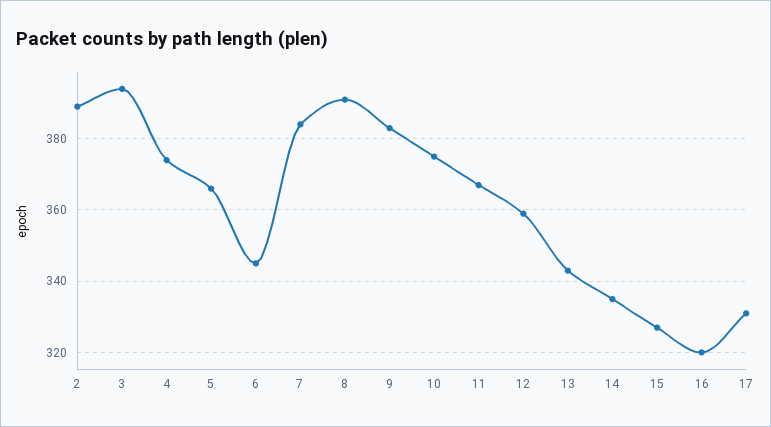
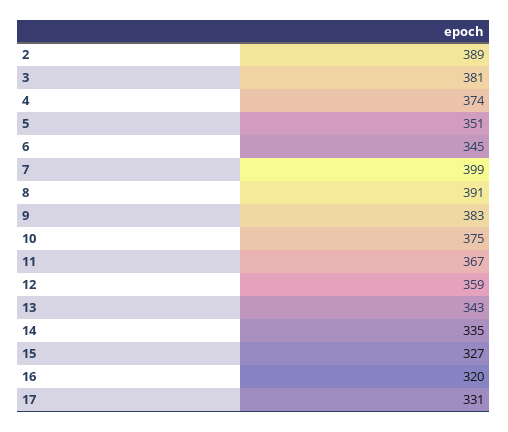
3: 395 -> 381
5: 365 -> 351
7: 385 -> 399

